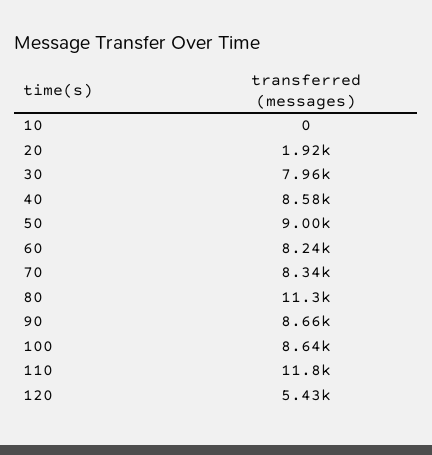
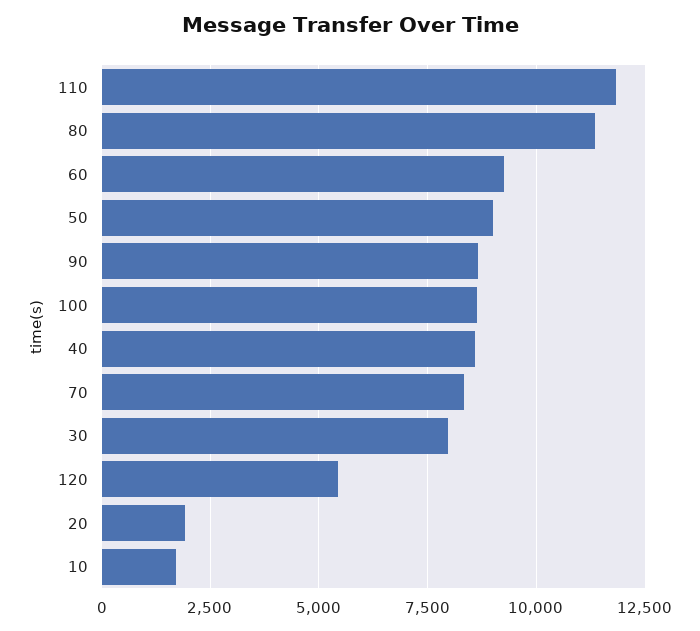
10: 0 -> 1750
60: 8240 -> 9250

